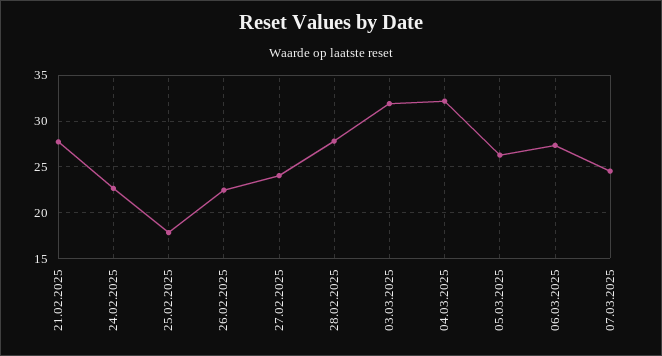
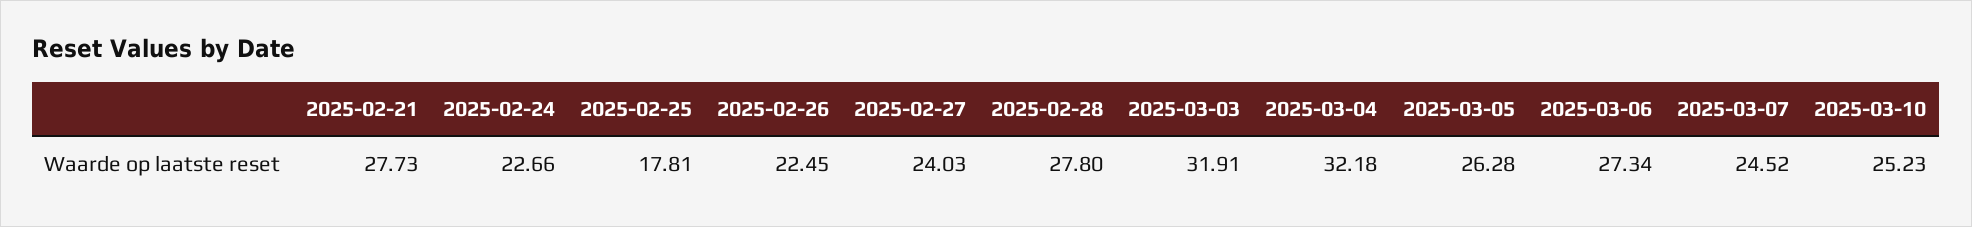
2025-03-10: none -> 25.23

